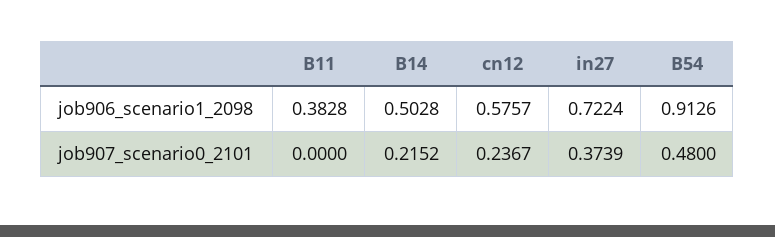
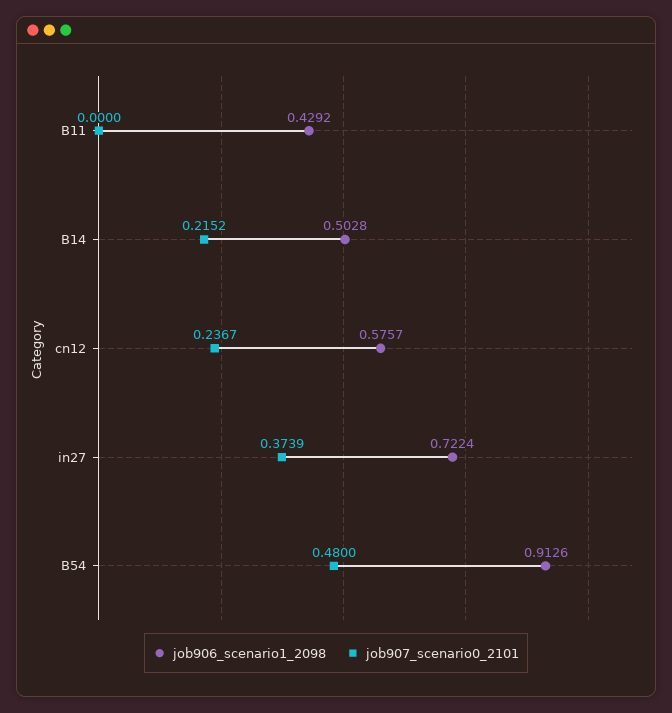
job906_scenario1_2098, B11: 0.3828 -> 0.4292

